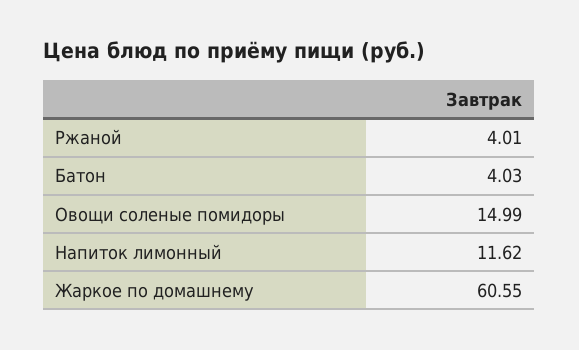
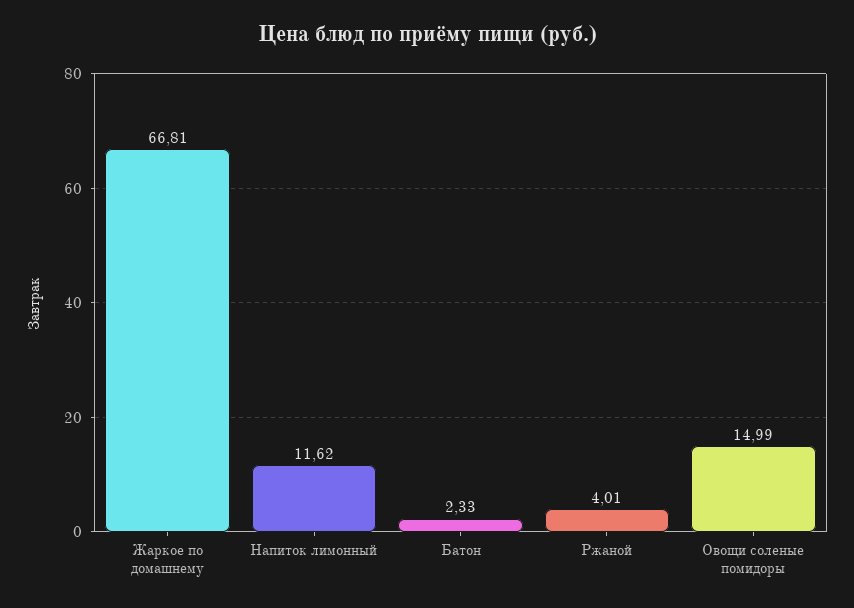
Батон: 4.03 -> 2.33
Жаркое по домашнему: 60.55 -> 66.81

